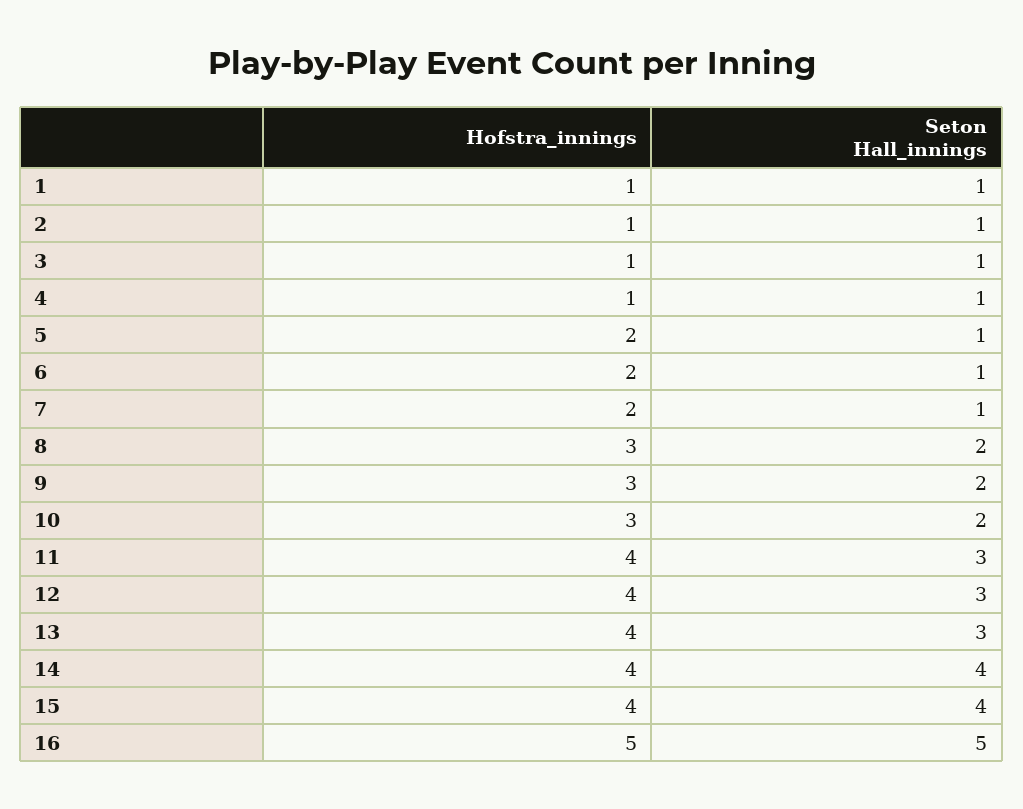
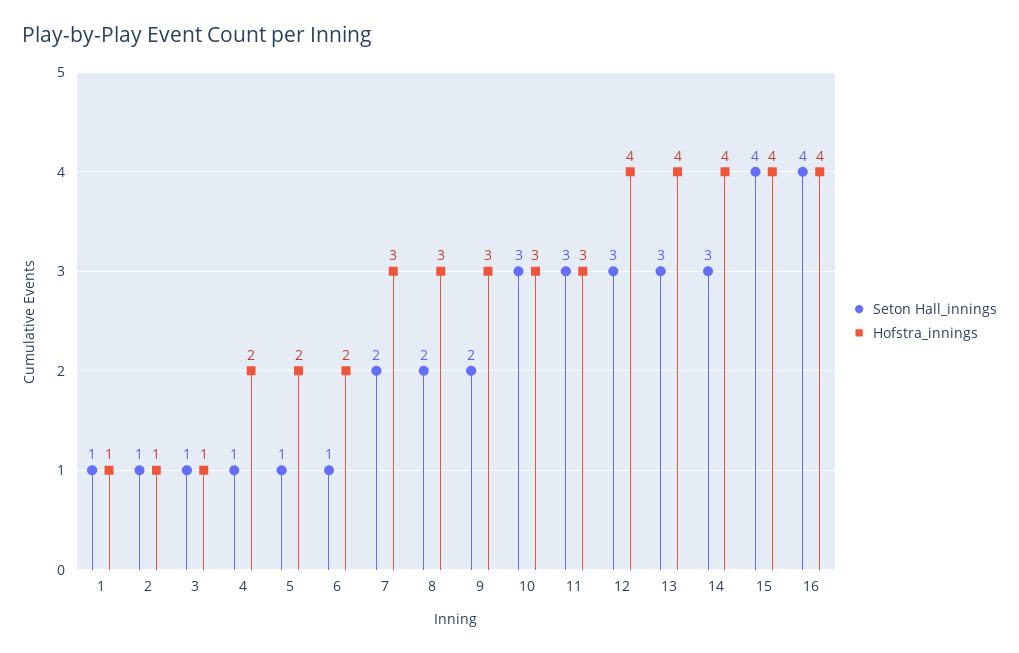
Hofstra_innings, 4: 1 -> 2
Hofstra_innings, 7: 2 -> 3
Seton Hall_innings, 7: 1 -> 2
Seton Hall_innings, 10: 2 -> 3
Hofstra_innings, 11: 4 -> 3
Seton Hall_innings, 14: 4 -> 3
Hofstra_innings, 16: 5 -> 4
Seton Hall_innings, 16: 5 -> 4

